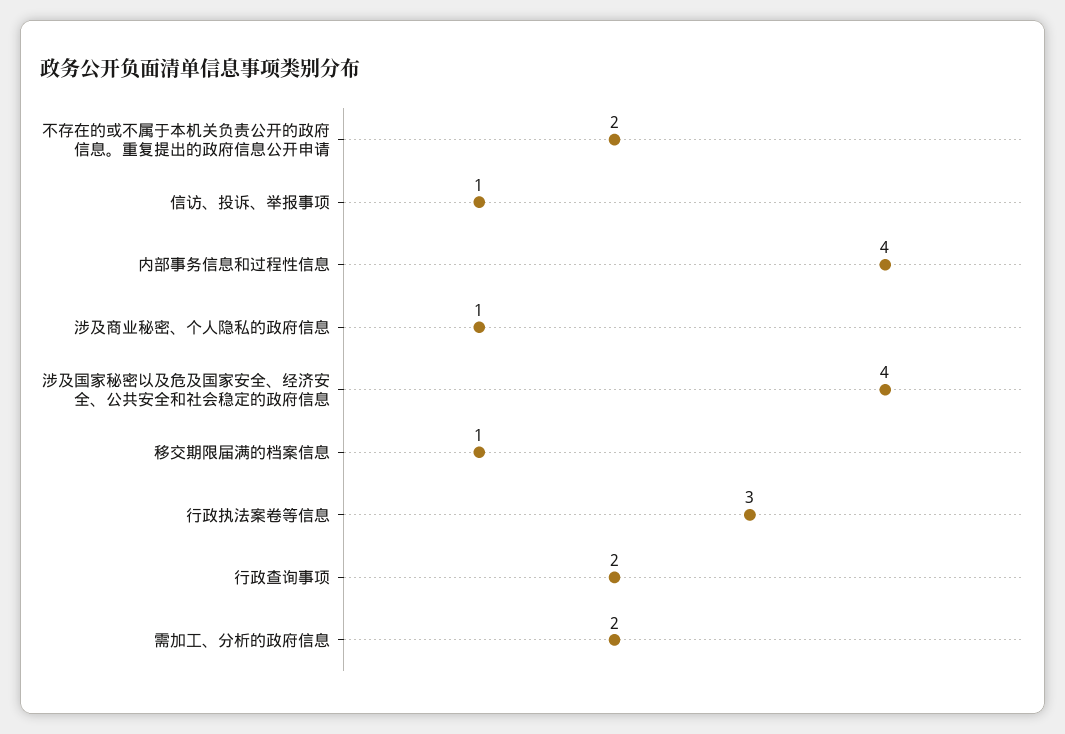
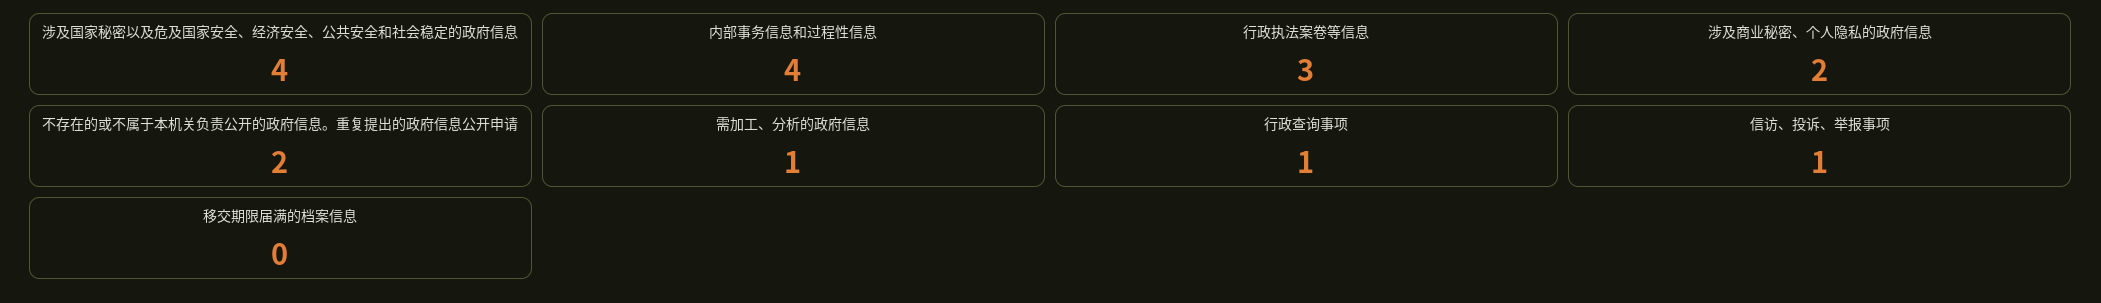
涉及商业秘密、个人隐私的政府信息: 1 -> 2
移交期限届满的档案信息: 1 -> 0
行政查询事项: 2 -> 1
需加工、分析的政府信息: 2 -> 1

